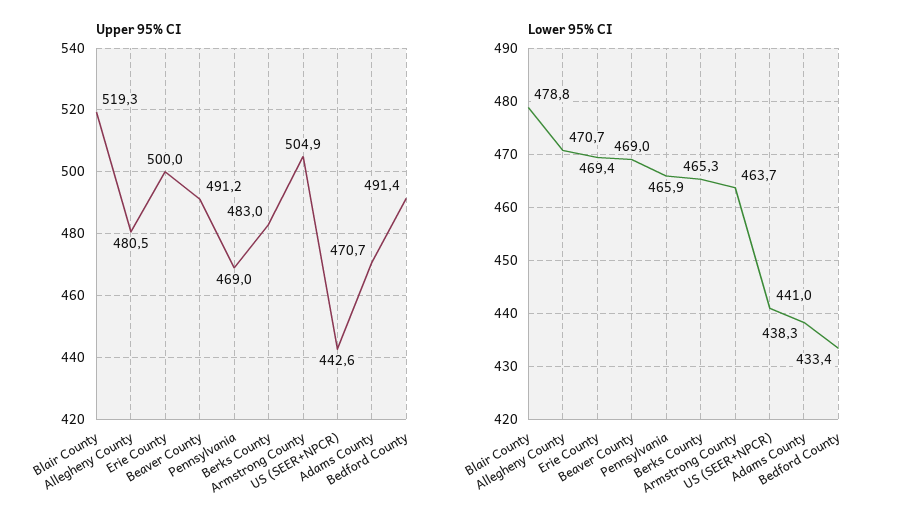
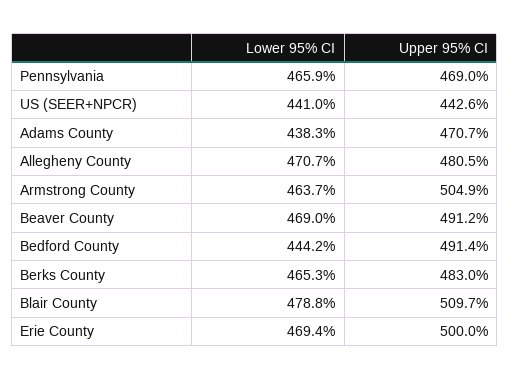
Upper 95% CI, Blair County: 519.3 -> 509.7
Lower 95% CI, Bedford County: 433.4 -> 444.2

